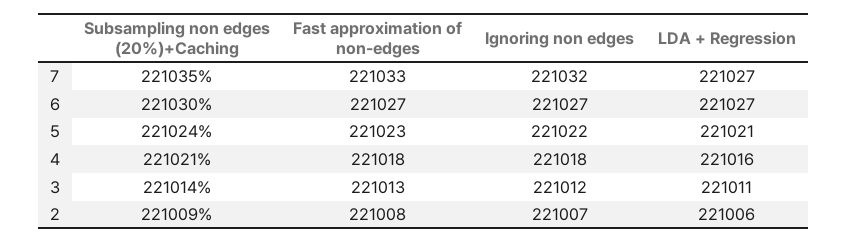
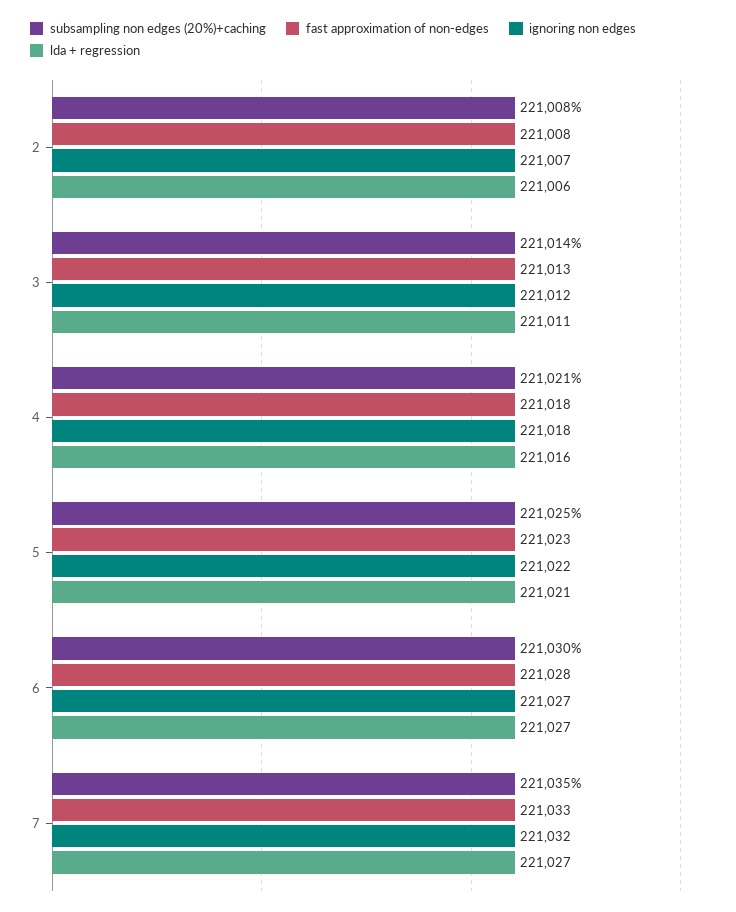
Fast approximation of non-edges, 6: 221027 -> 221028
Subsampling non edges (20%)+Caching, 5: 221024 -> 221025
Subsampling non edges (20%)+Caching, 2: 221009 -> 221008

